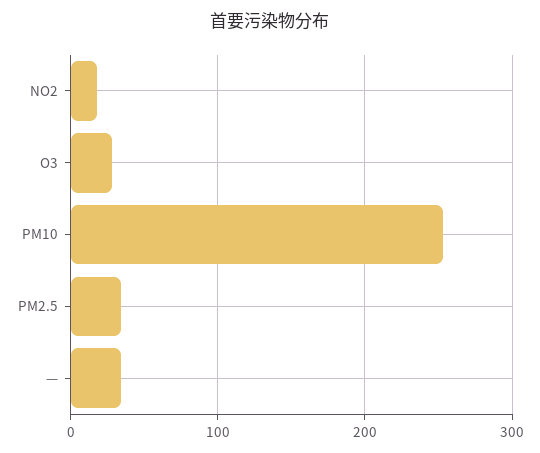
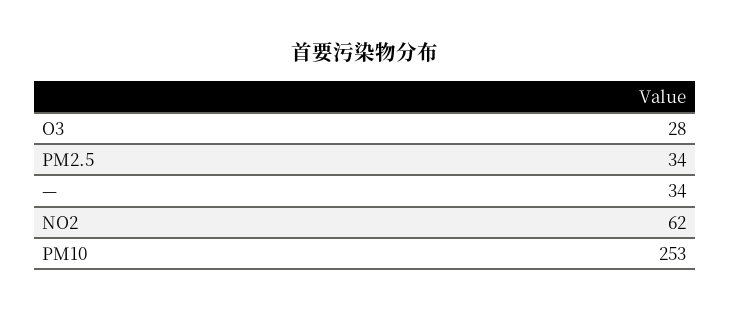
NO2: 20 -> 62

